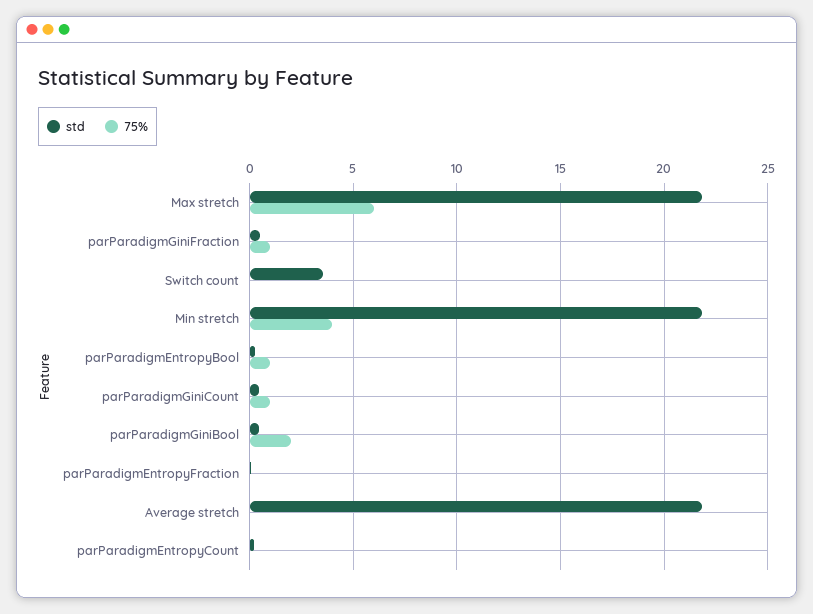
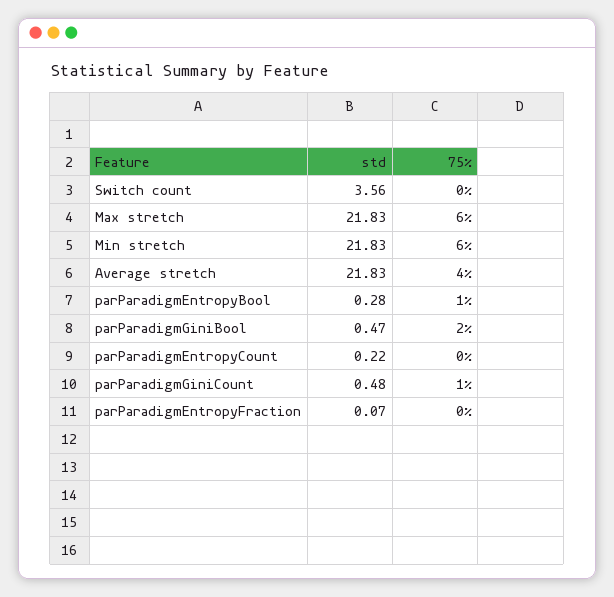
std, parParadigmGiniFraction: 0.5 -> none
75%, parParadigmGiniFraction: 1 -> none
75%, Min stretch: 4 -> 6
75%, Average stretch: 0 -> 4

